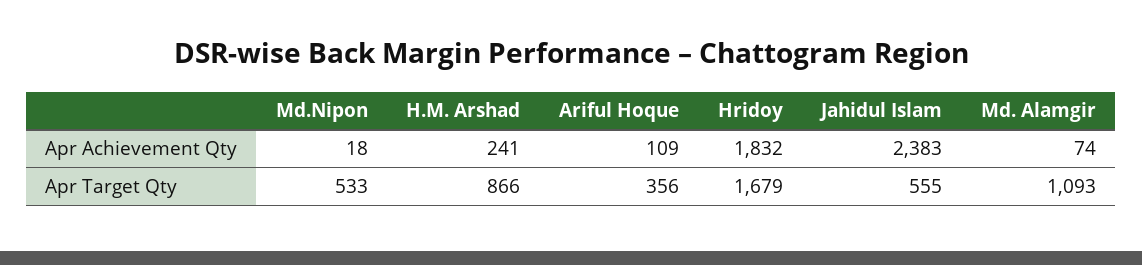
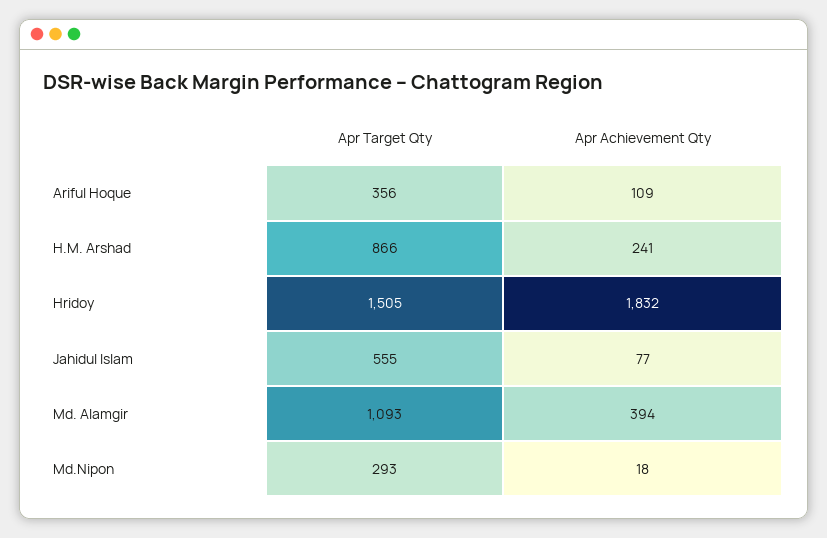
Jahidul Islam, Apr Achievement Qty: 2383 -> 77
Md. Alamgir, Apr Achievement Qty: 74 -> 394
Md.Nipon, Apr Target Qty: 533 -> 293
Hridoy, Apr Target Qty: 1679 -> 1505

